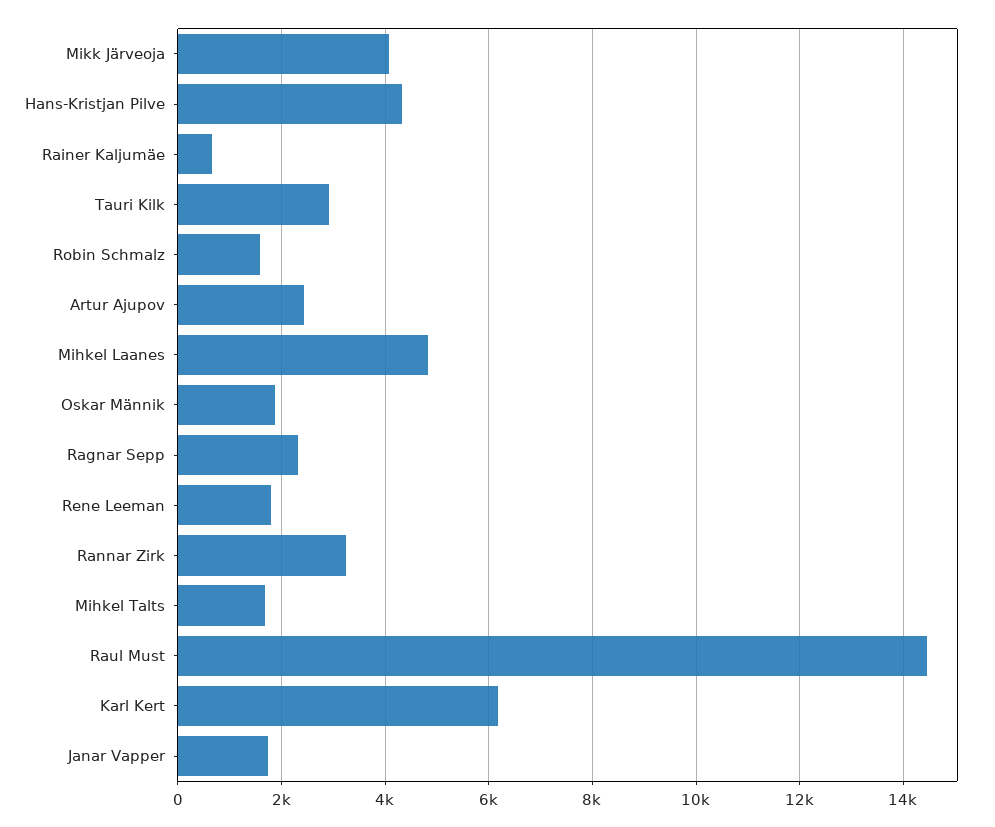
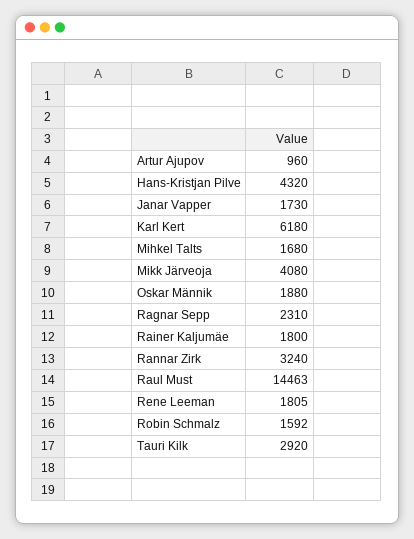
Rainer Kaljumäe: 600 -> 1800
Artur Ajupov: 2400 -> 960
Mihkel Laanes: 4800 -> none

